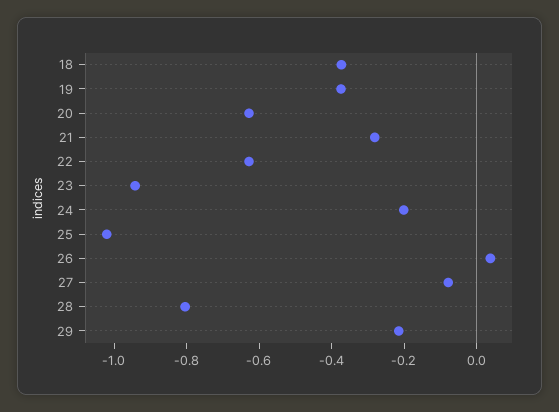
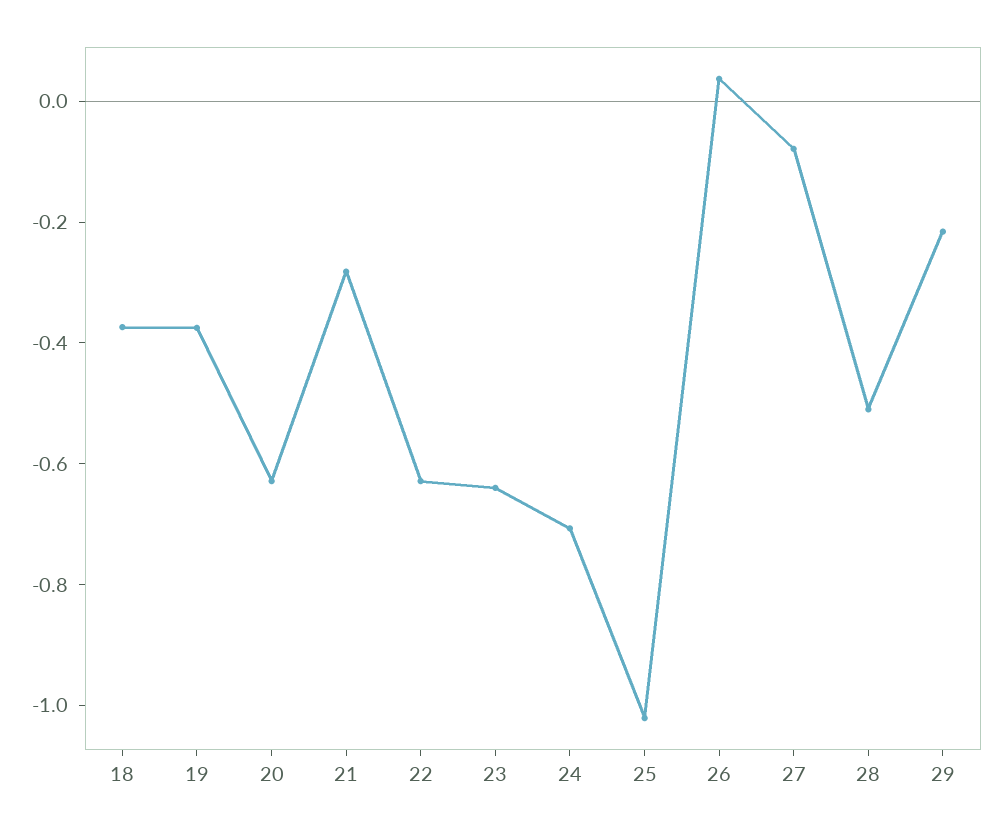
23: -0.95 -> -0.65
24: -0.2 -> -0.7
28: -0.8 -> -0.5

